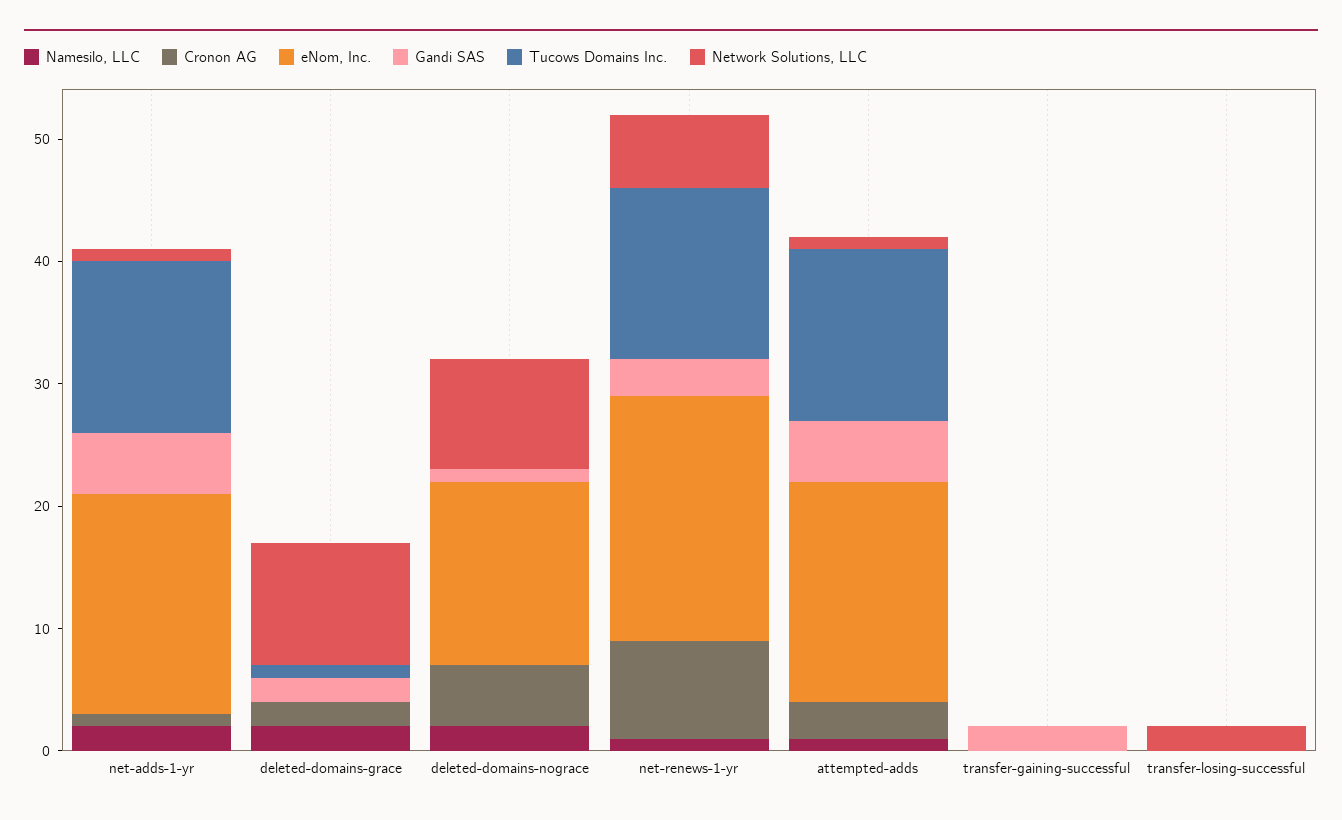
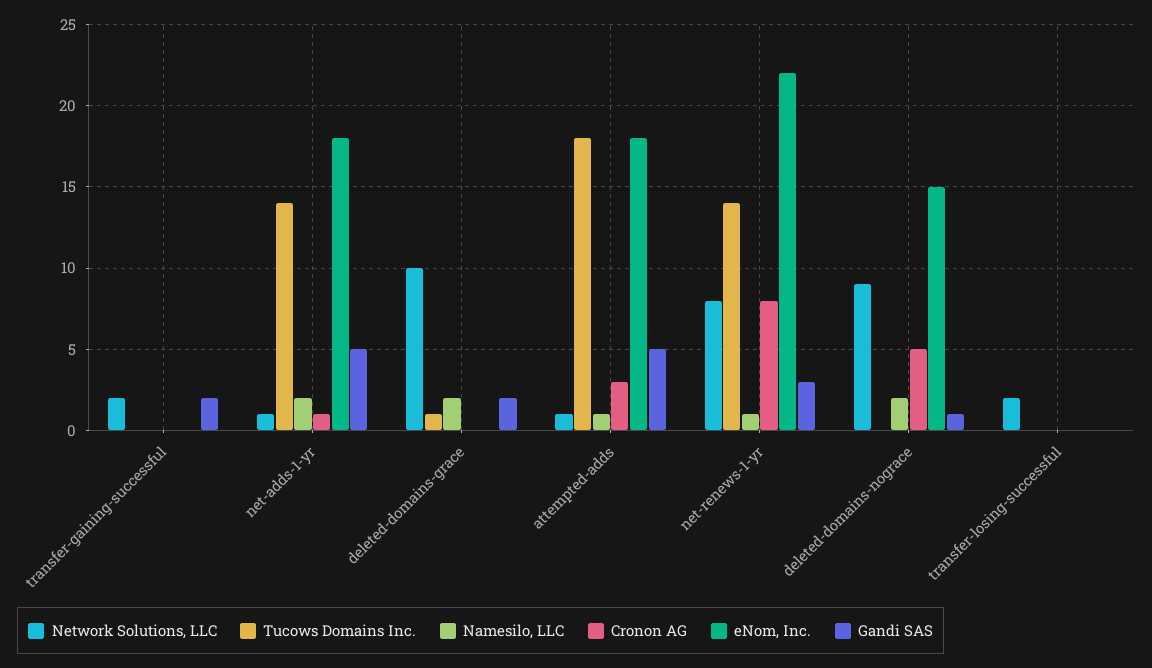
Cronon AG, deleted-domains-grace: 2 -> 0
eNom, Inc., net-renews-1-yr: 20 -> 22
Network Solutions, LLC, net-renews-1-yr: 6 -> 8
Tucows Domains Inc., attempted-adds: 14 -> 18
Network Solutions, LLC, transfer-gaining-successful: 0 -> 2

